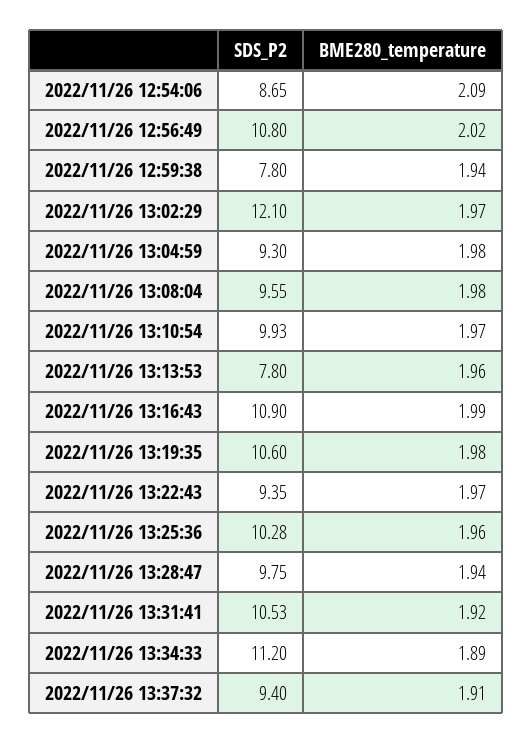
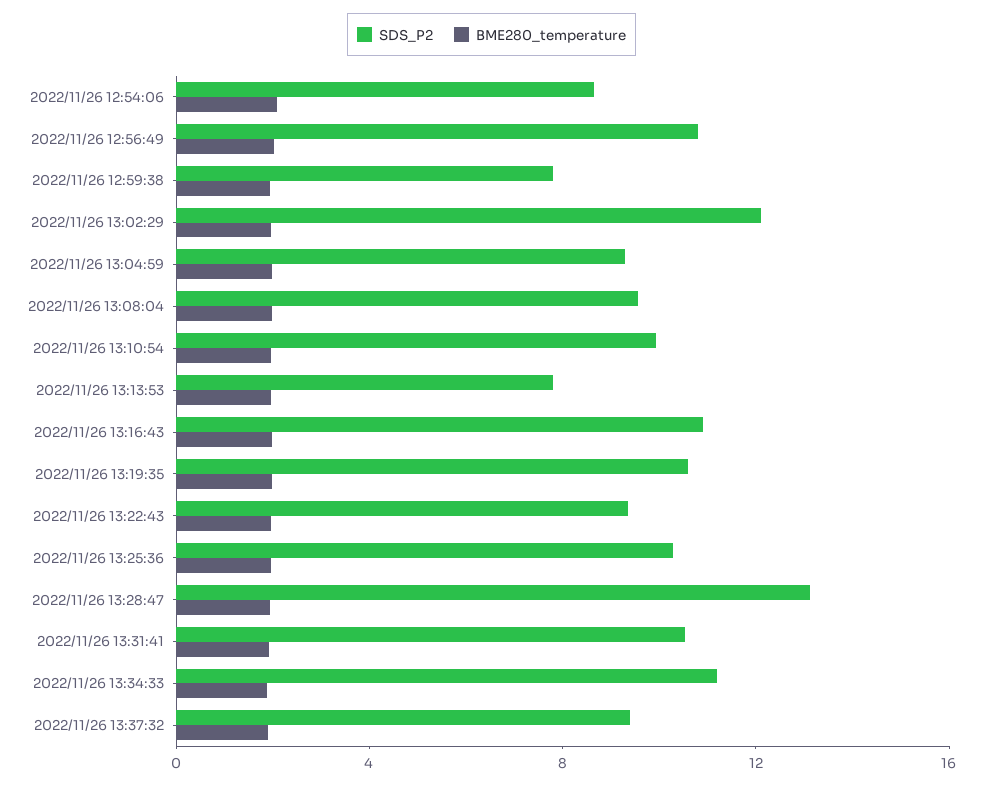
SDS_P2, 2022/11/26 13:28:47: 9.75 -> 13

